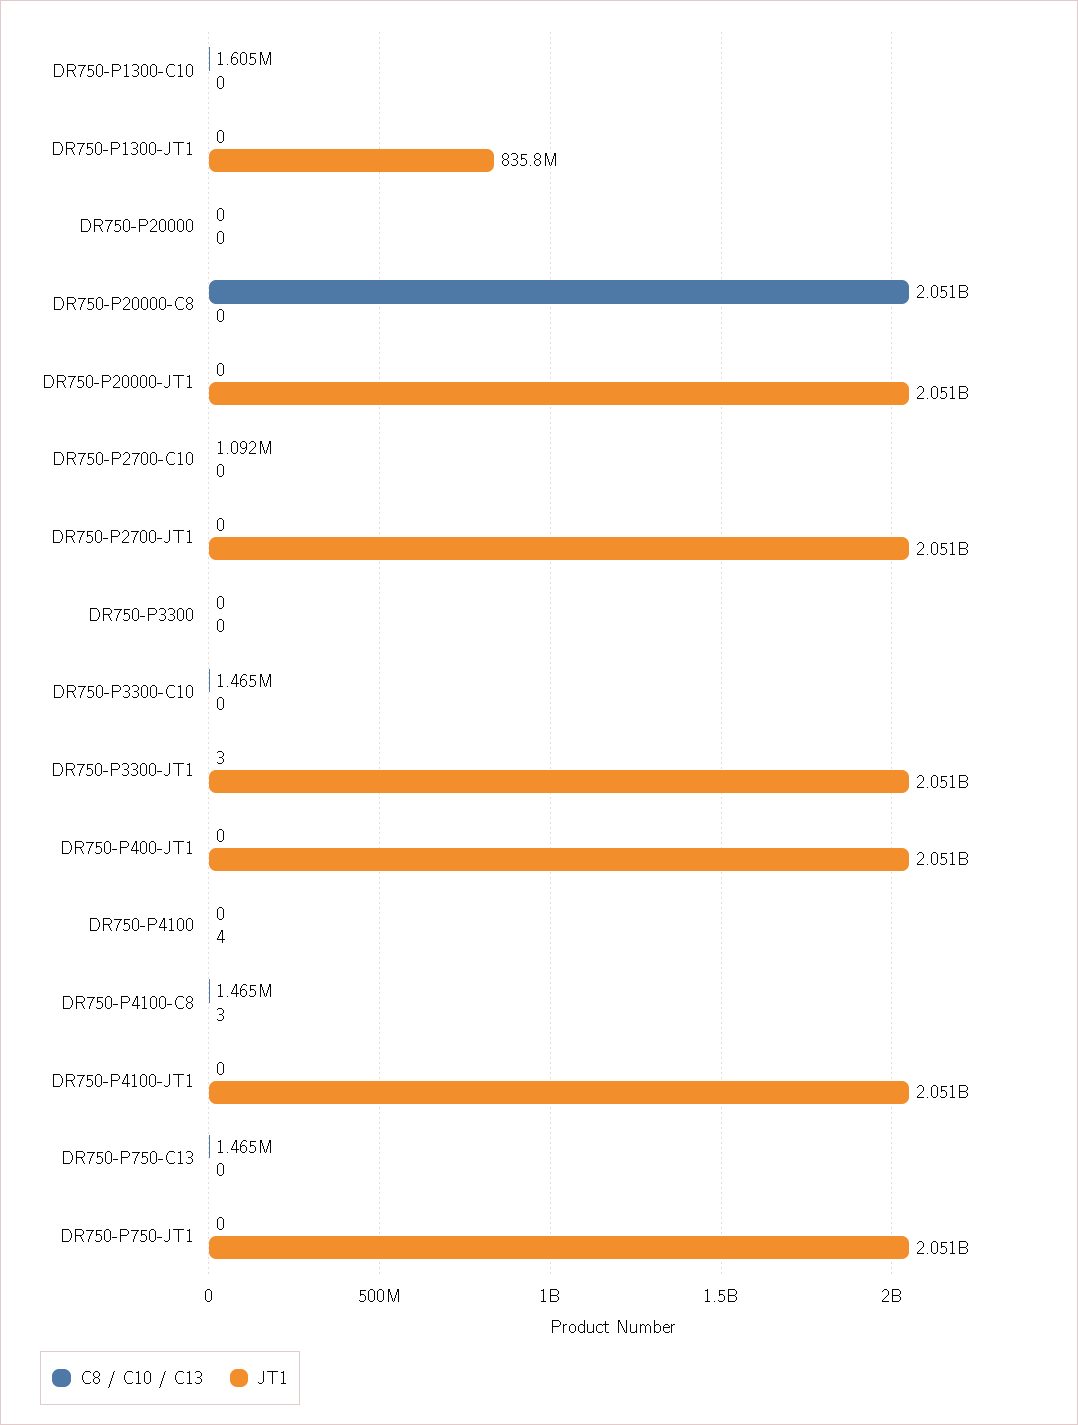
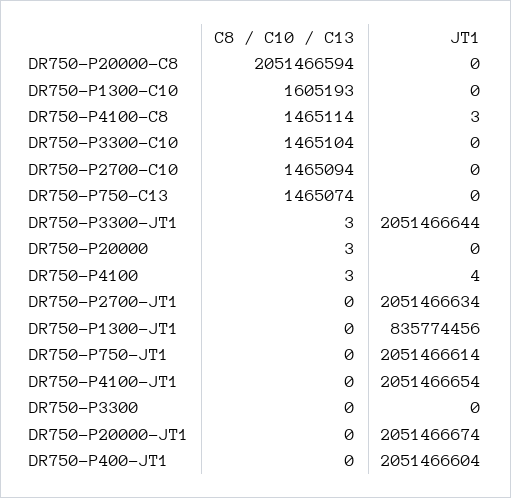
C8 / C10 / C13, DR750-P20000: 0 -> 3
C8 / C10 / C13, DR750-P2700-C10: 1092000 -> 1465094
C8 / C10 / C13, DR750-P4100: 0 -> 3

